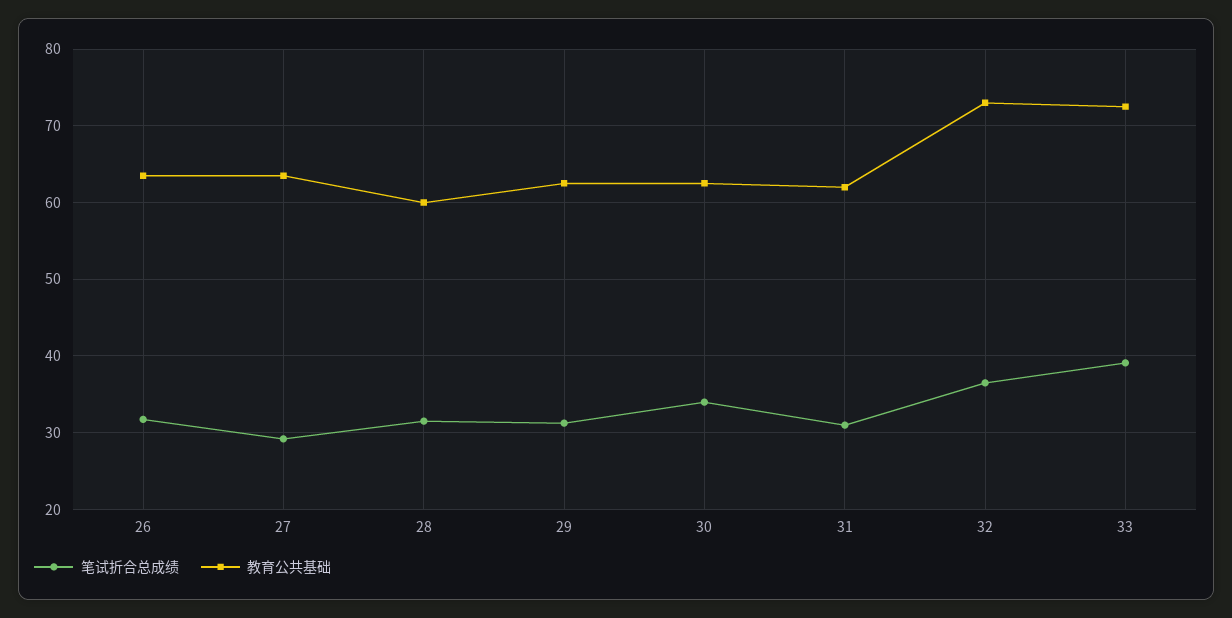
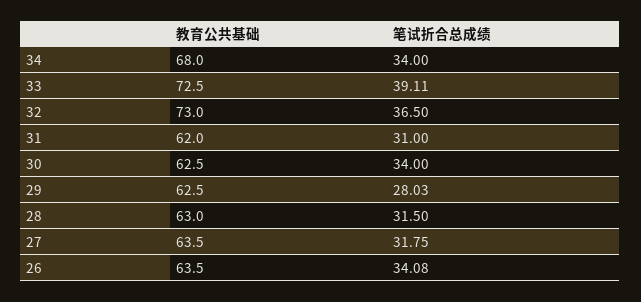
笔试折合总成绩, 26: 32 -> 34.08
笔试折合总成绩, 27: 29 -> 31.75
教育公共基础, 28: 60 -> 63
笔试折合总成绩, 29: 31 -> 28.03
教育公共基础, 34: none -> 68
笔试折合总成绩, 34: none -> 34

